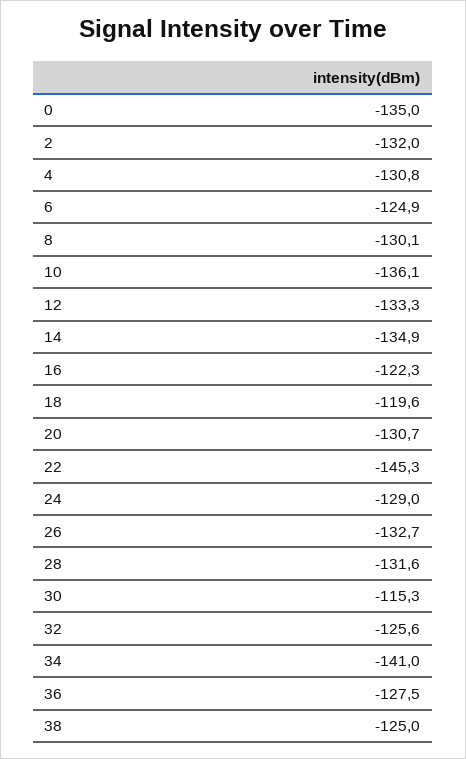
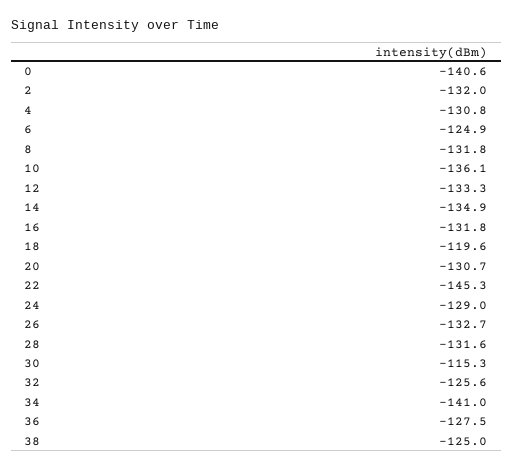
0: -135 -> -140.6
8: -130.1 -> -131.8
16: -122.3 -> -131.8

